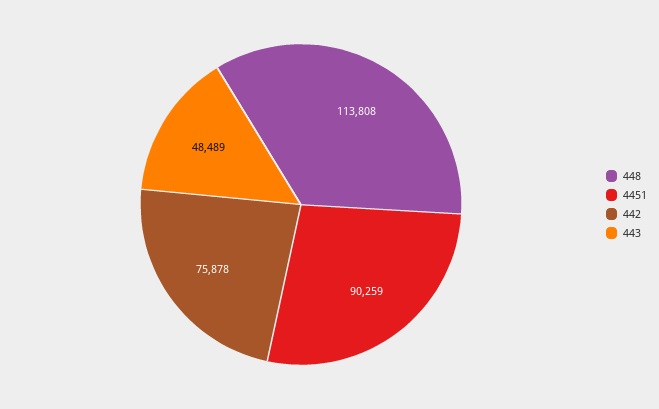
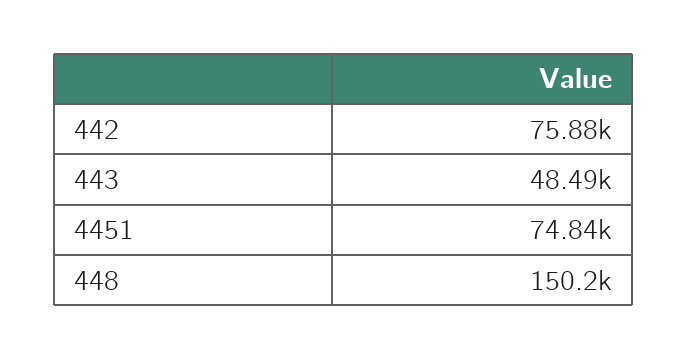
448: 113808 -> 150200
4451: 90259 -> 74840

